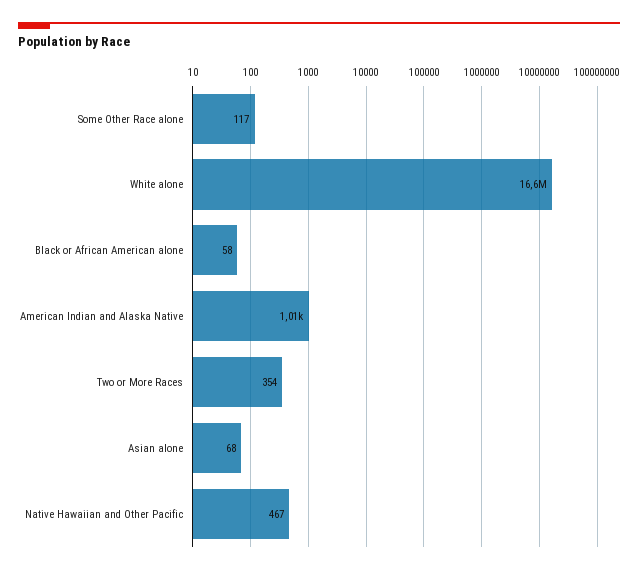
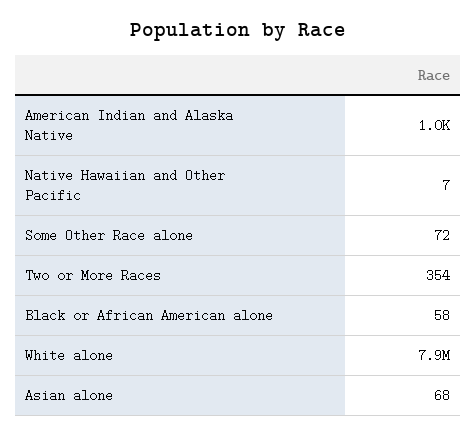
Some Other Race alone: 117 -> 72
White alone: 16600000 -> 7900000
Native Hawaiian and Other Pacific: 467 -> 7

